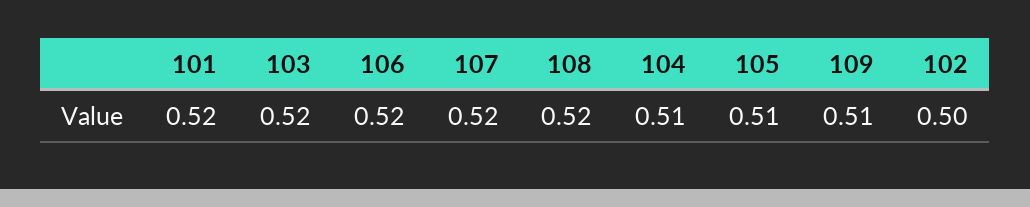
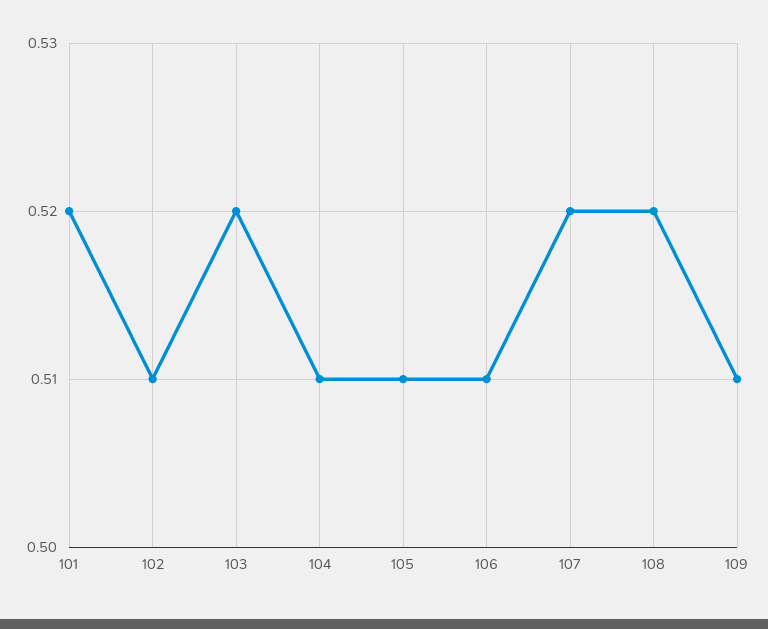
106: 0.52 -> 0.51
102: 0.5 -> 0.51

